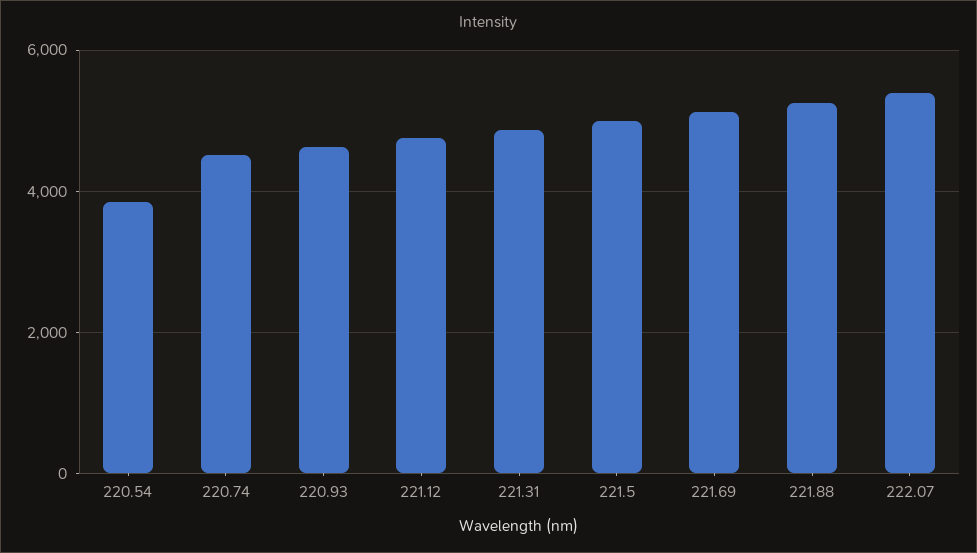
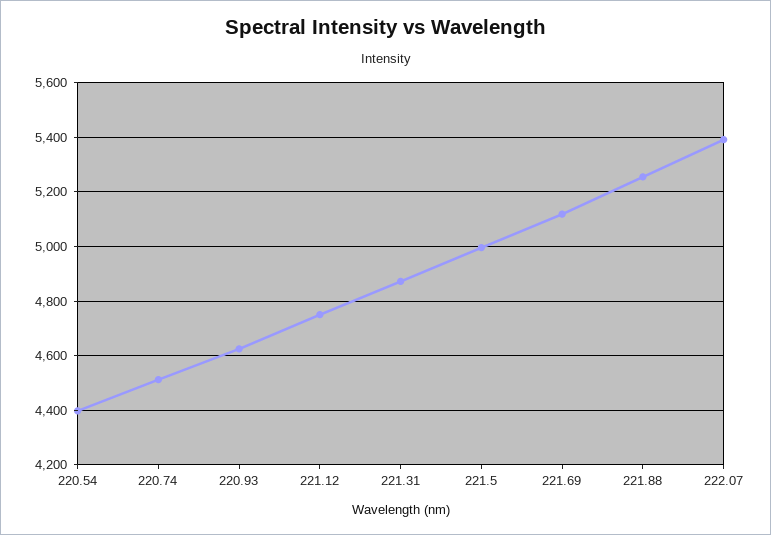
220.54: 3800 -> 4400

